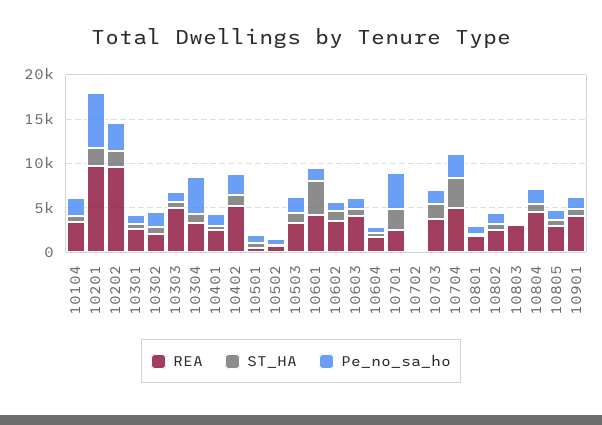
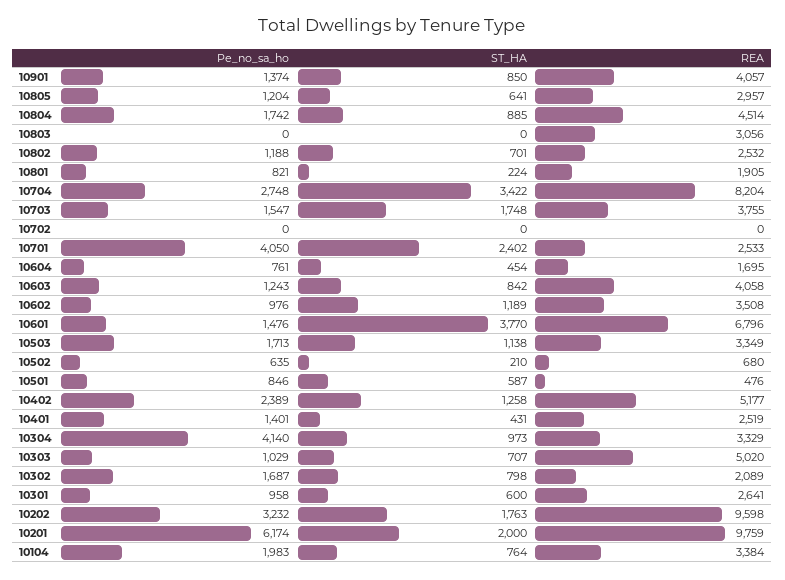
REA, 10601: 4000 -> 6796
REA, 10704: 5000 -> 8204

